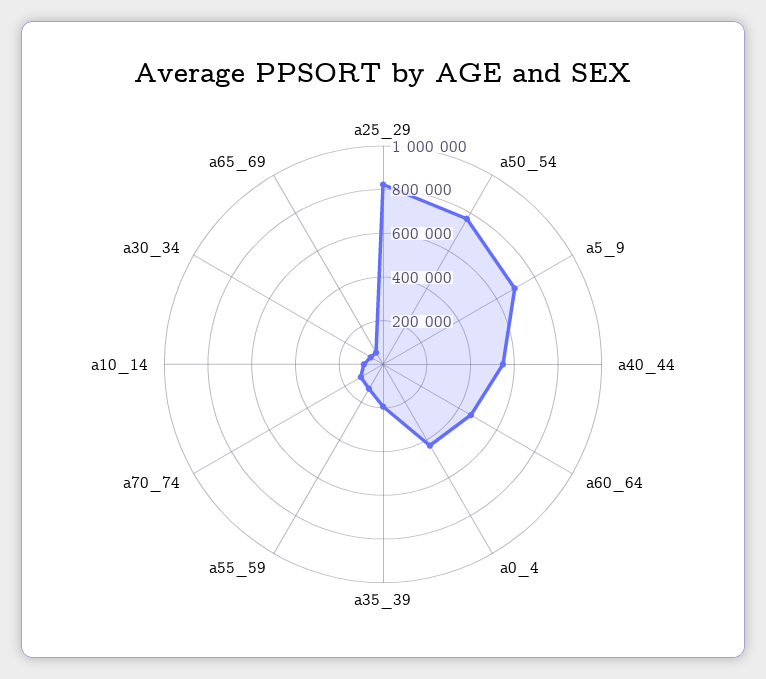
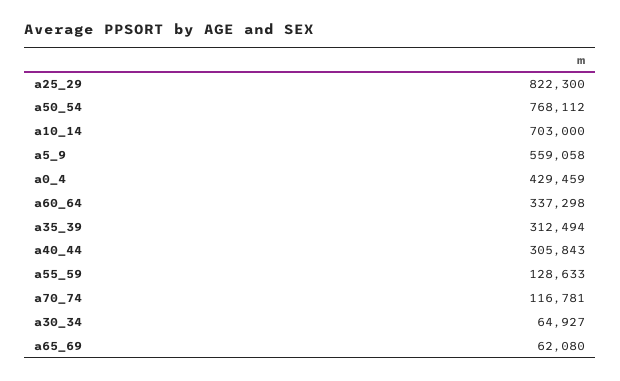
a5_9: 700000 -> 559058
a40_44: 550000 -> 305843
a60_64: 450000 -> 337298
a35_39: 200000 -> 312494
a10_14: 100000 -> 703000

